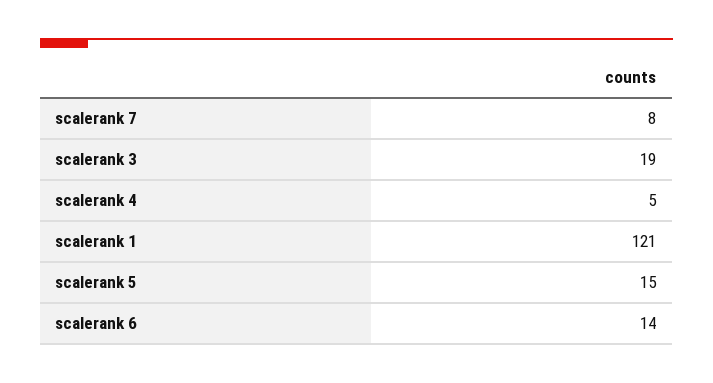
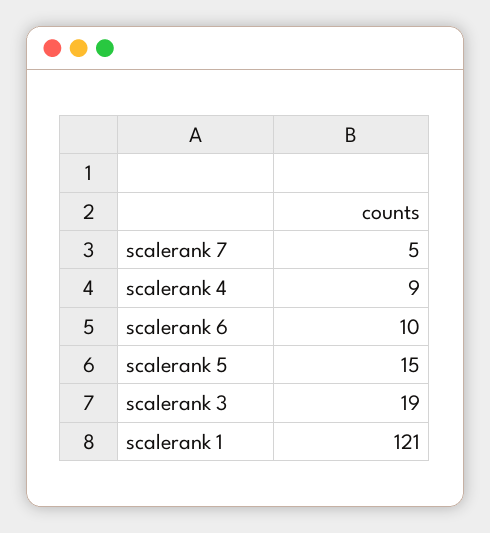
scalerank 7: 8 -> 5
scalerank 4: 5 -> 9
scalerank 6: 14 -> 10

